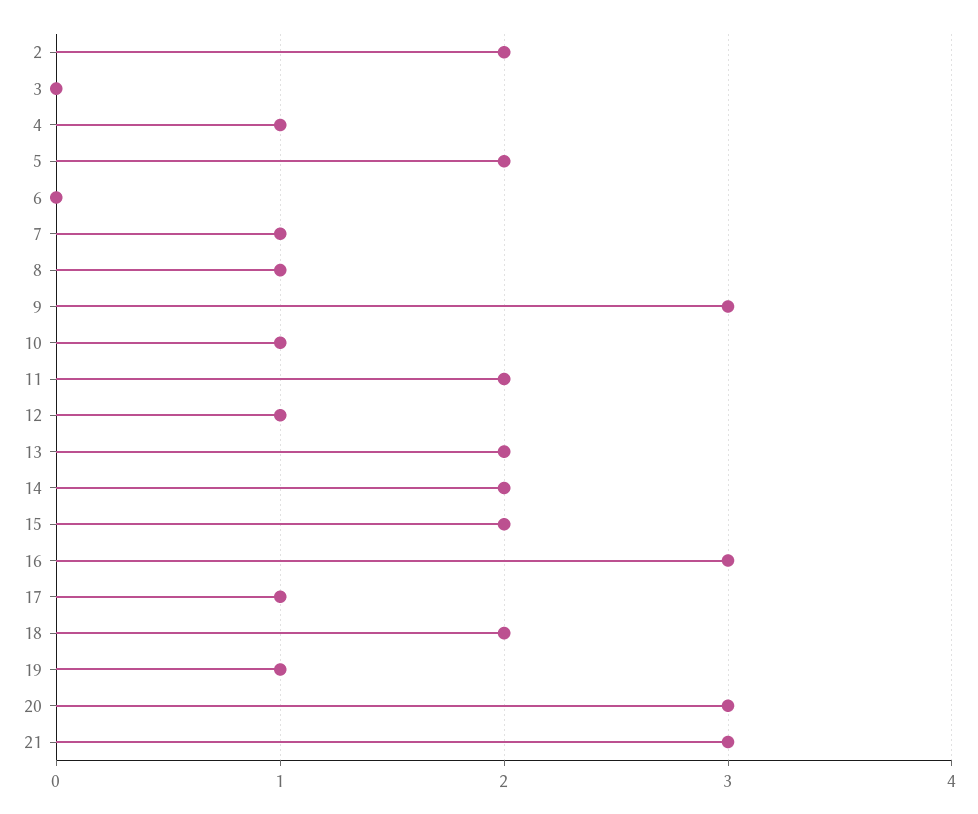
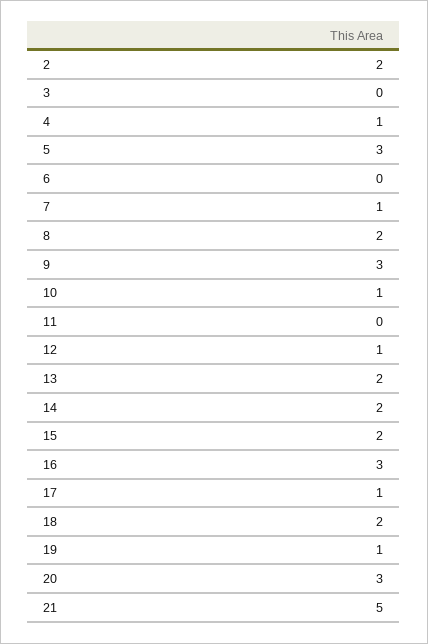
5: 2 -> 3
8: 1 -> 2
11: 2 -> 0
21: 3 -> 5

